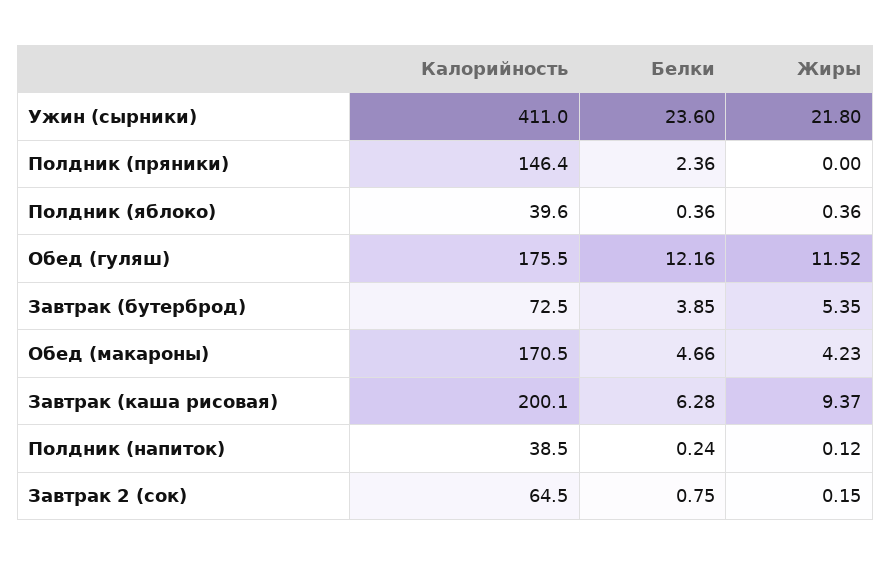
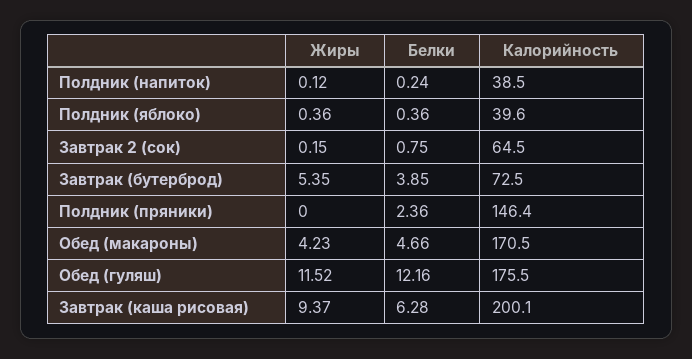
Калорийность, Ужин (сырники): 411 -> none
Белки, Ужин (сырники): 23.6 -> none
Жиры, Ужин (сырники): 21.8 -> none

